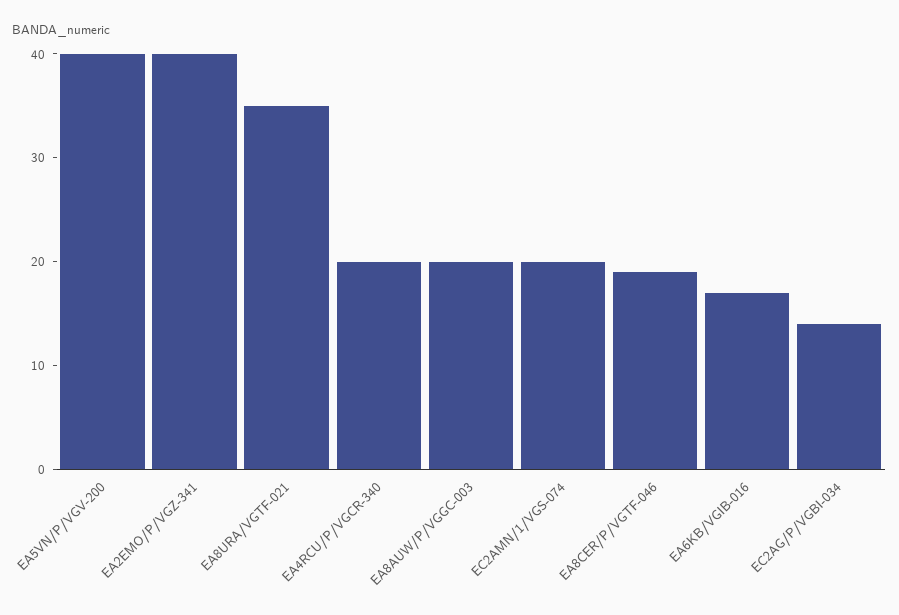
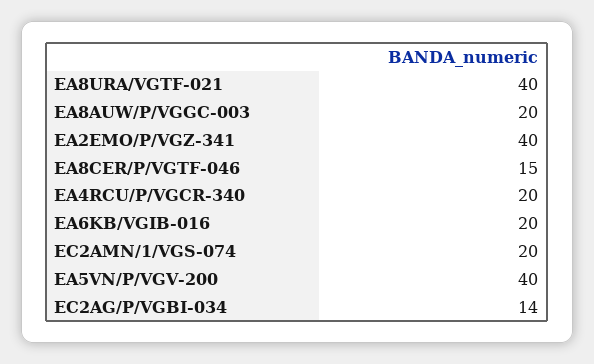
EA8URA/VGTF-021: 35 -> 40
EA8CER/P/VGTF-046: 19 -> 15
EA6KB/VGIB-016: 17 -> 20

